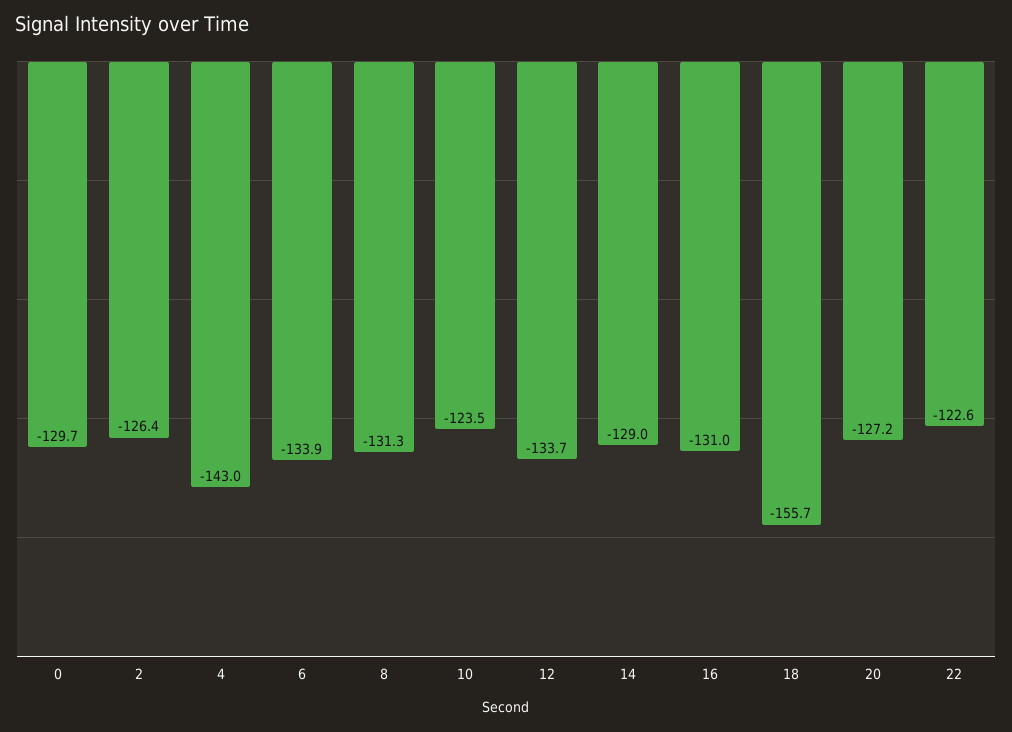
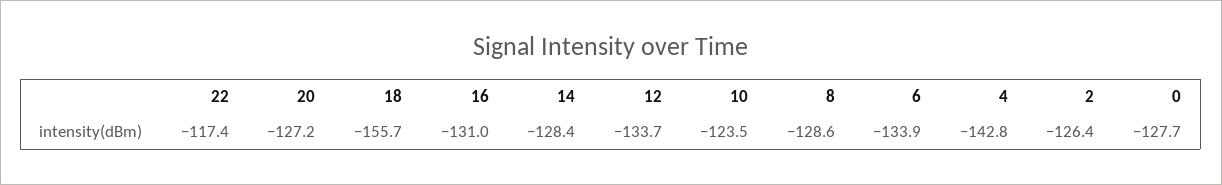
0: -129.7 -> -127.7
4: -143 -> -142.8
8: -131.3 -> -128.6
14: -129 -> -128.4
22: -122.6 -> -117.4

